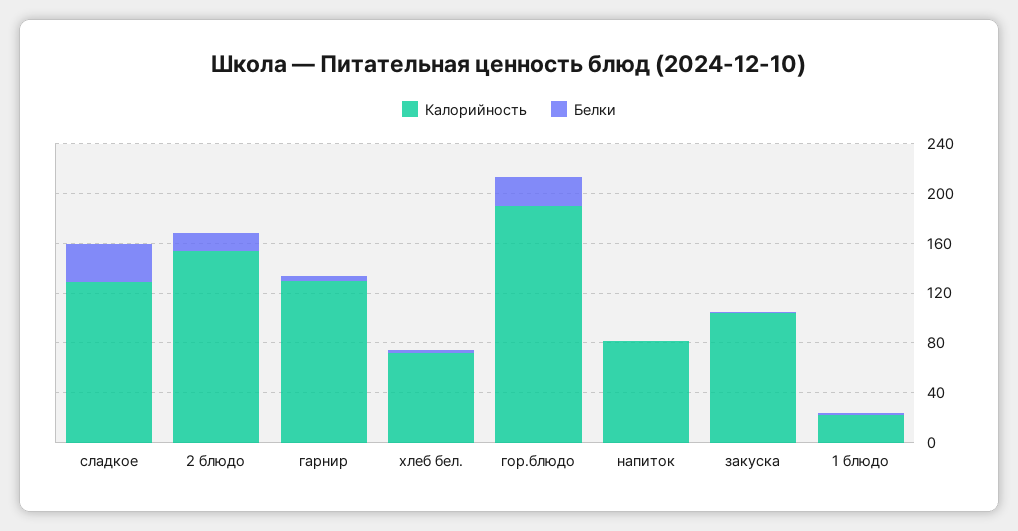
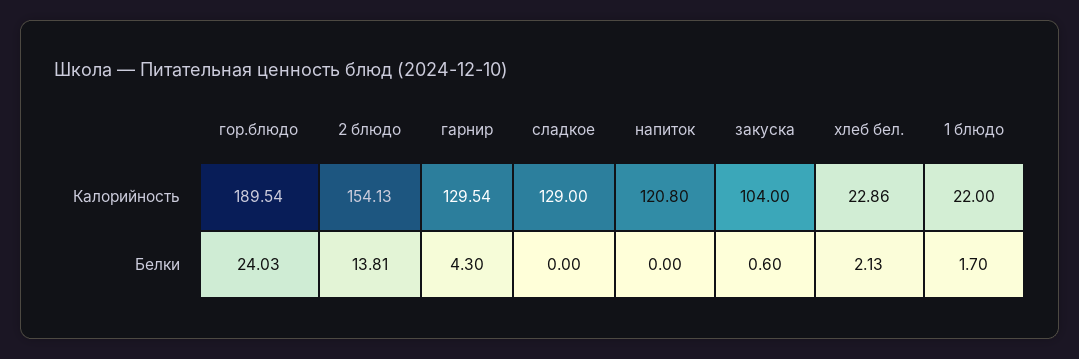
Белки, сладкое: 30 -> 0
Калорийность, хлеб бел.: 70 -> 22.86
Калорийность, напиток: 80 -> 120.8

